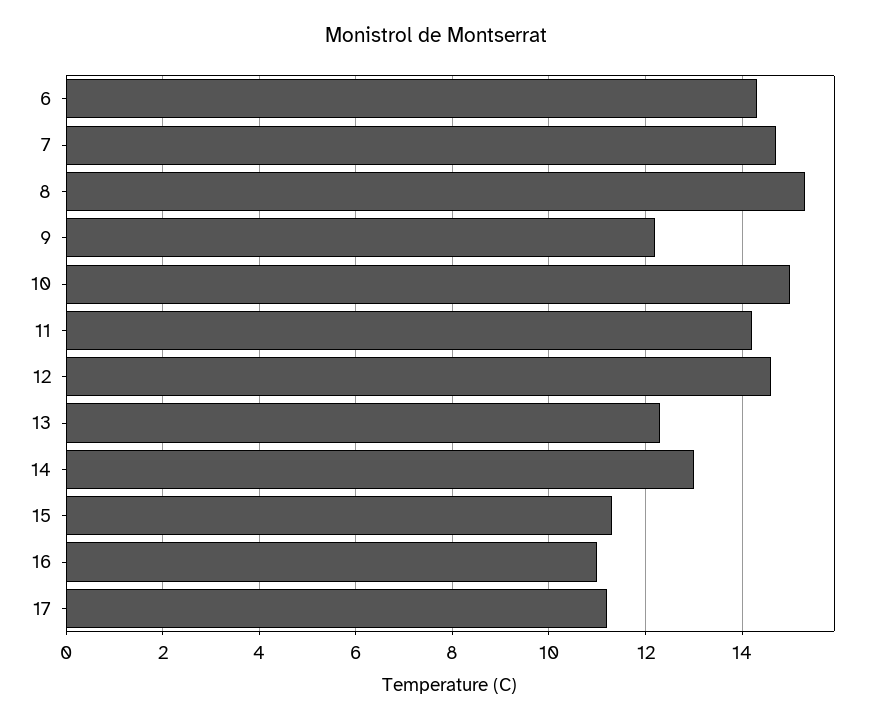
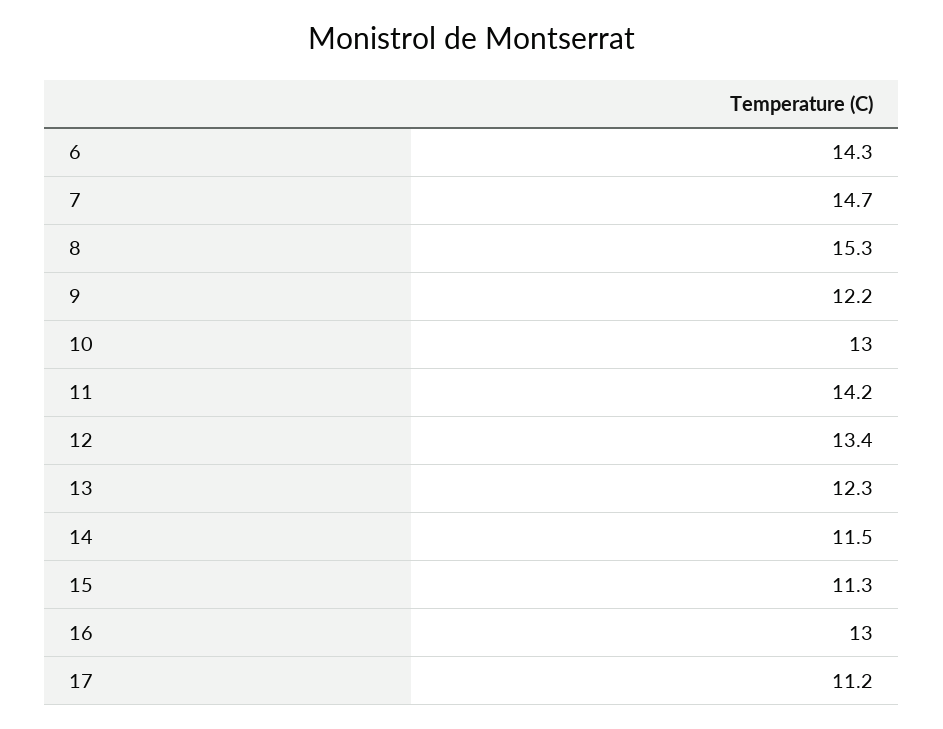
10: 15 -> 13
12: 14.5 -> 13.4
14: 13 -> 11.5
16: 11 -> 13

